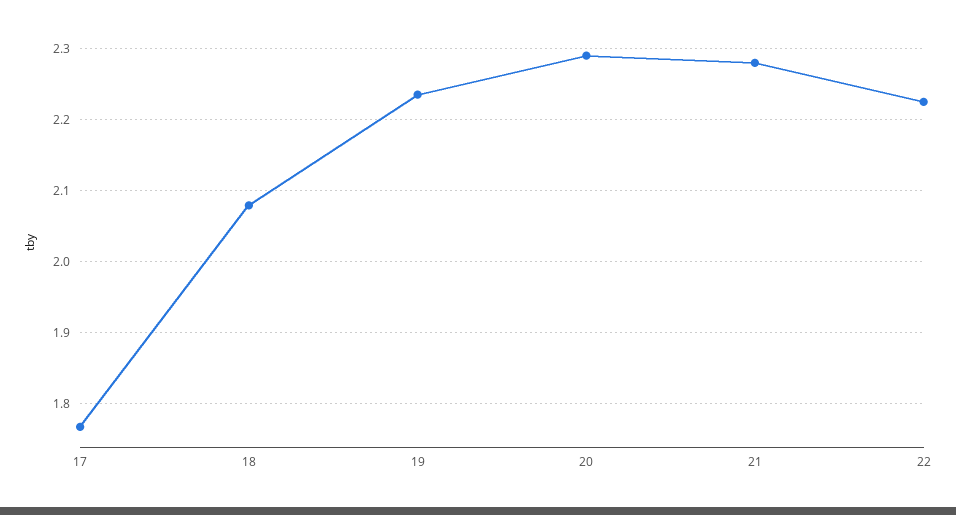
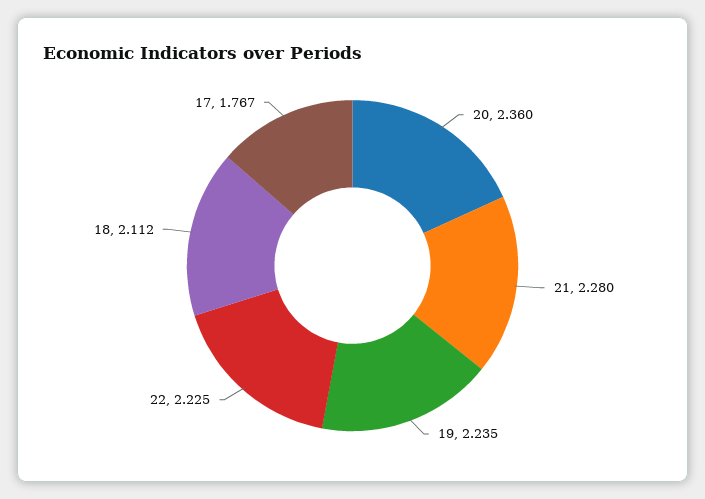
18: 2.08 -> 2.112
20: 2.29 -> 2.36

